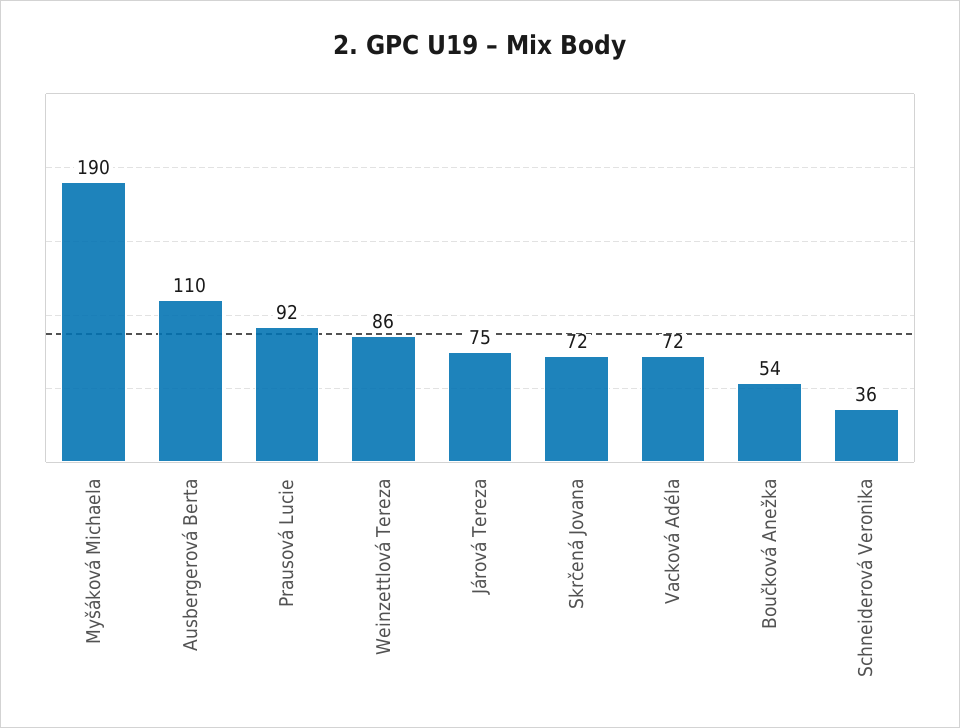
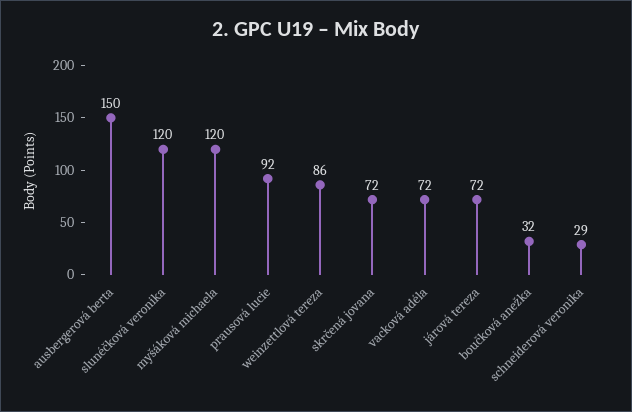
Myšáková Michaela: 190 -> 120
Ausbergerová Berta: 110 -> 150
Járová Tereza: 75 -> 72
Boučková Anežka: 54 -> 32
Schneiderová Veronika: 36 -> 29
slunéčková veronika: none -> 120

